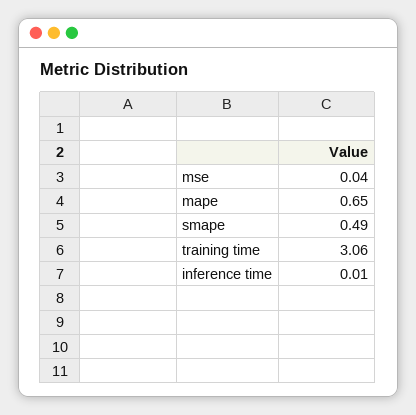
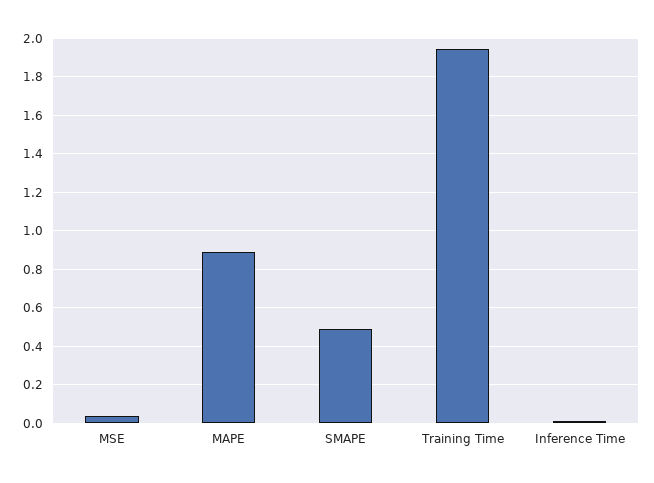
mape: 0.65 -> 0.9
training time: 3.06 -> 1.95

